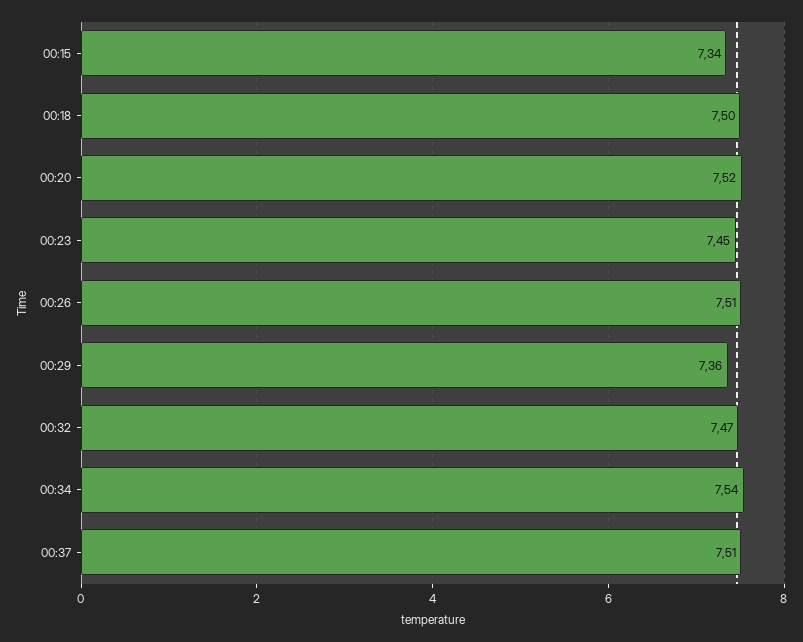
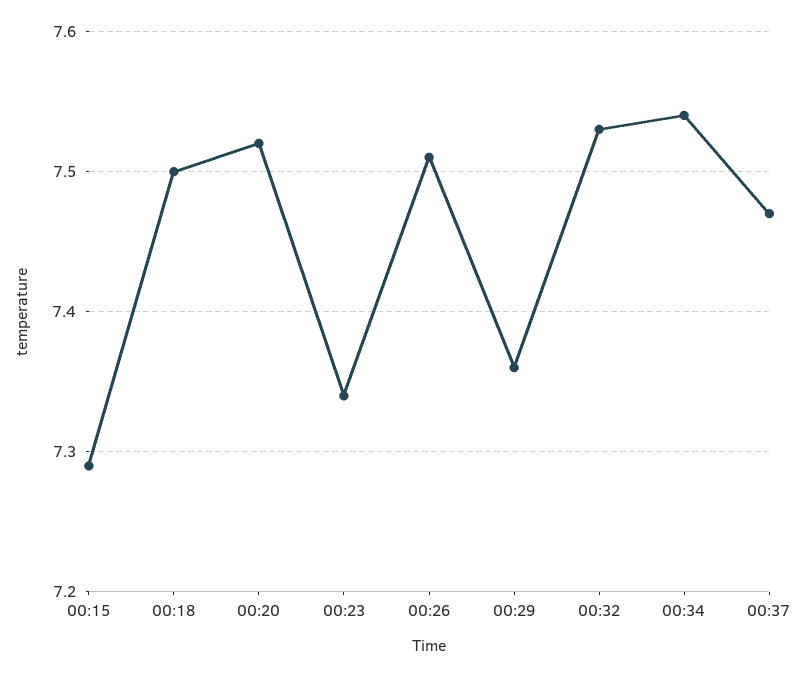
00:15: 7.34 -> 7.29
00:23: 7.45 -> 7.34
00:32: 7.47 -> 7.53
00:37: 7.51 -> 7.47

